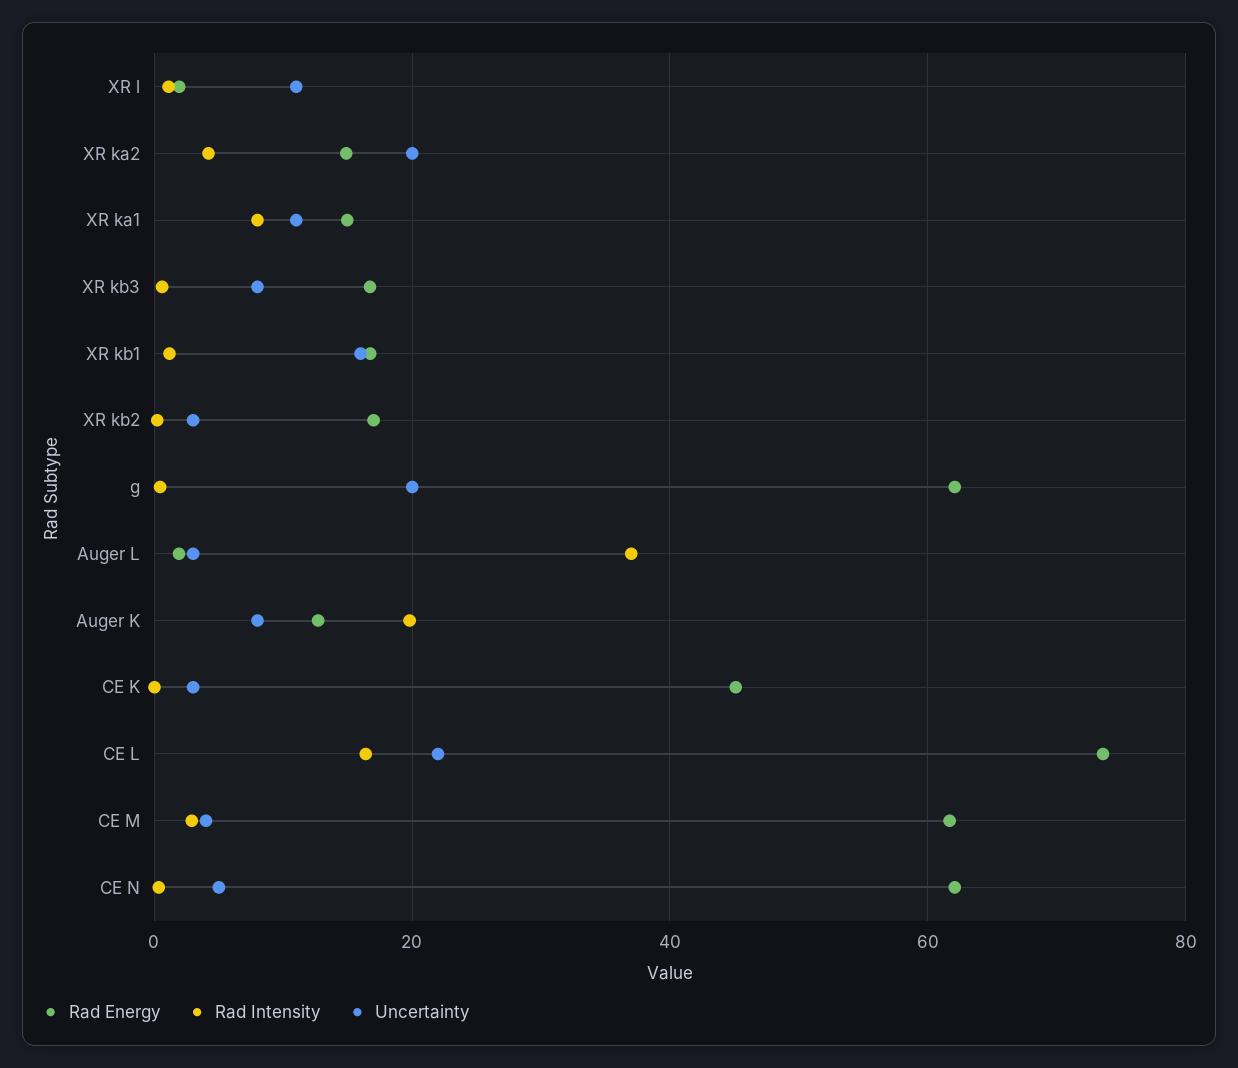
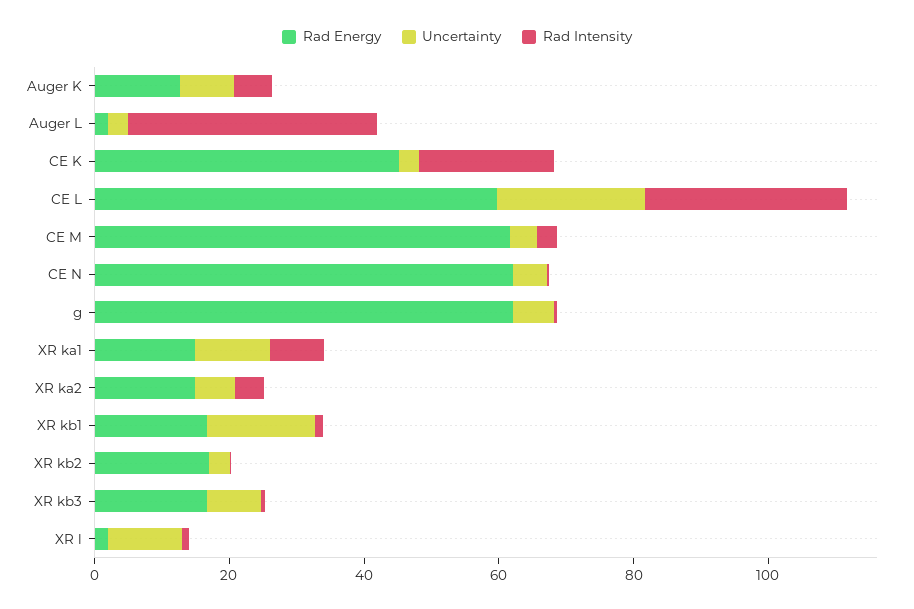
Uncertainty, XR ka2: 20 -> 5
Uncertainty, g: 20 -> 5
Rad Intensity, Auger K: 20 -> 5
Rad Intensity, CE K: 0 -> 20
Rad Energy, CE L: 74 -> 60
Rad Intensity, CE L: 16 -> 30

